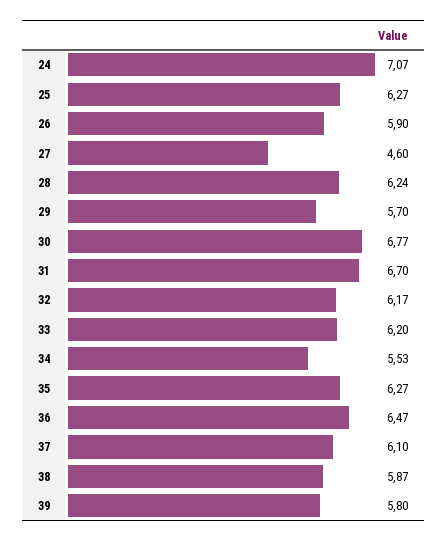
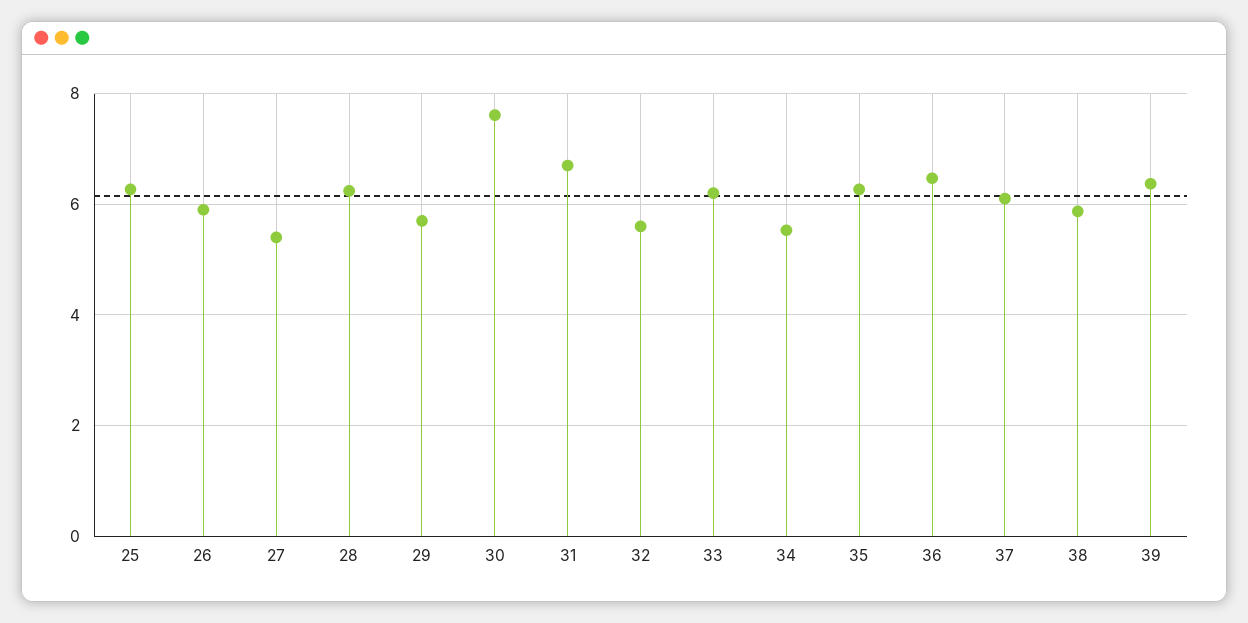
24: 7.07 -> none
27: 4.6 -> 5.4
30: 6.77 -> 7.6
32: 6.17 -> 5.6
39: 5.8 -> 6.4

